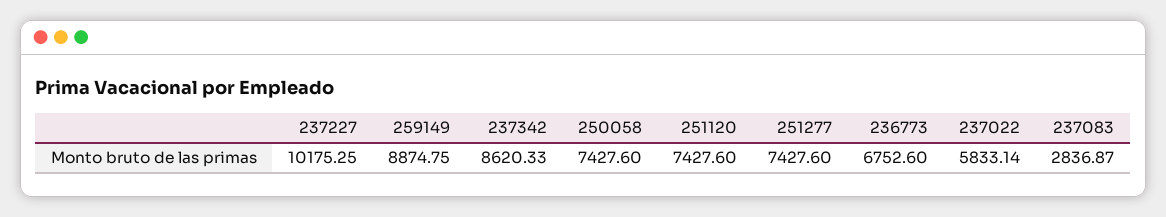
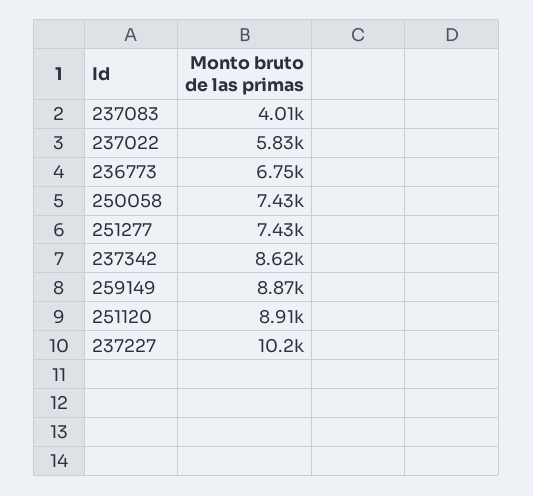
251120: 7427.6 -> 8910
237083: 2836.87 -> 4010

